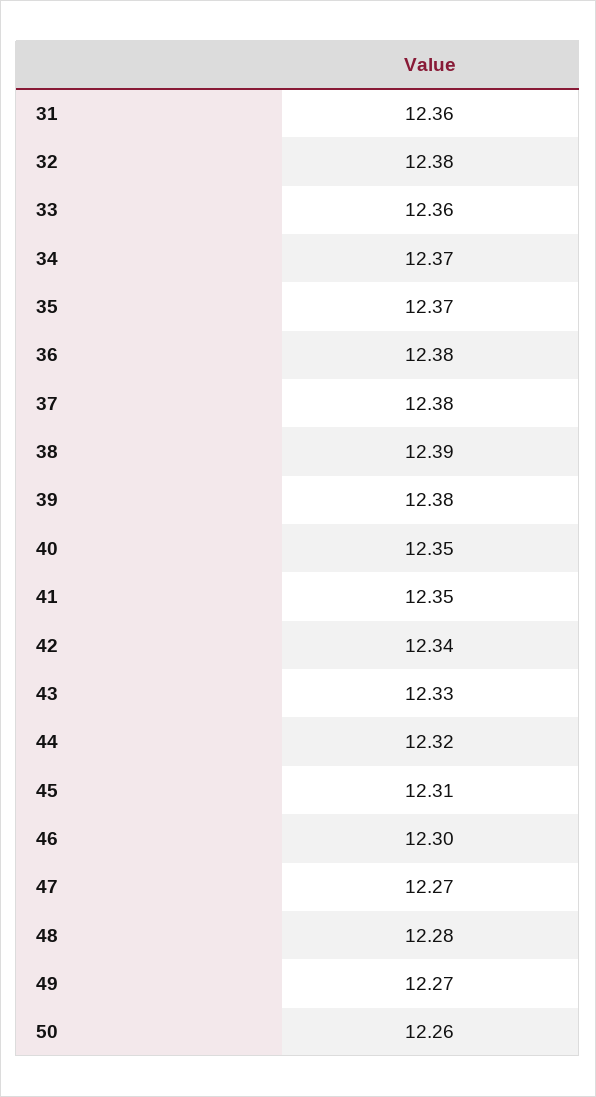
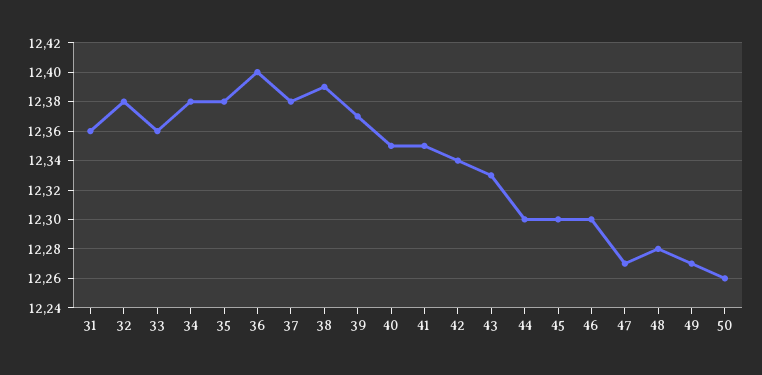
34: 12.37 -> 12.38
35: 12.37 -> 12.38
36: 12.38 -> 12.4
39: 12.38 -> 12.37
44: 12.32 -> 12.3
45: 12.31 -> 12.3

